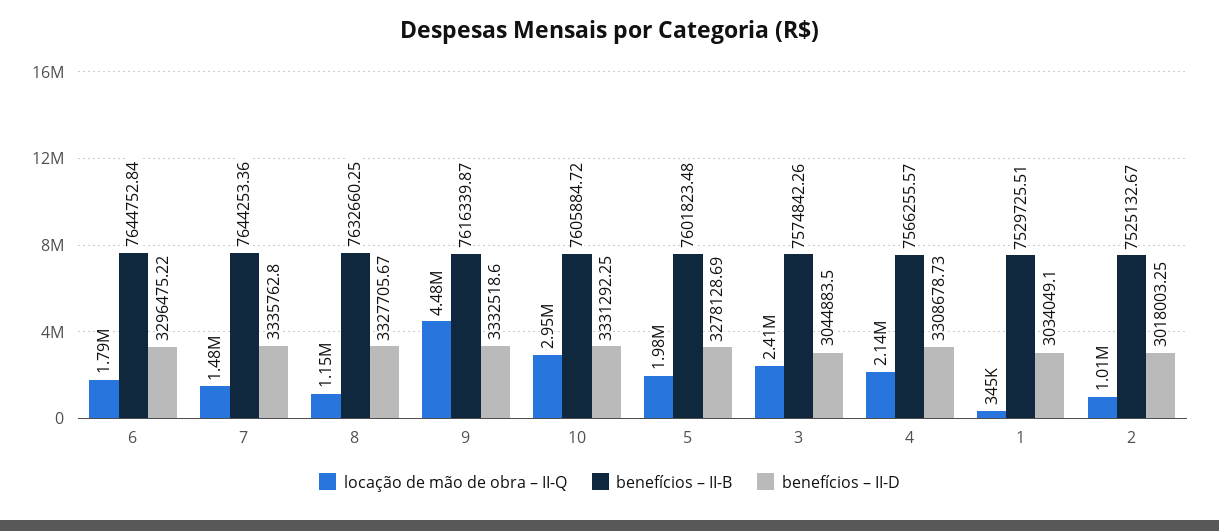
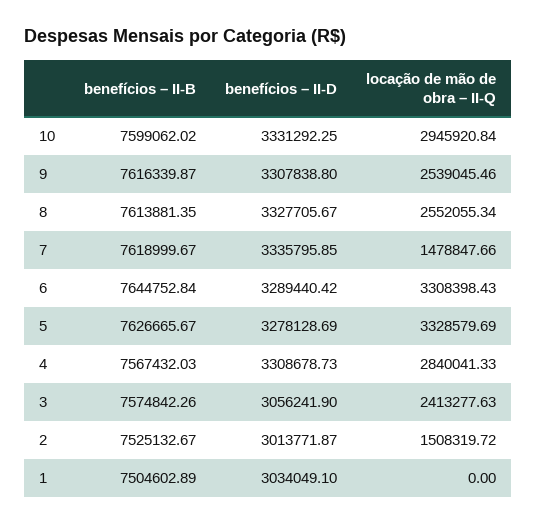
locação de mão de obra – II-Q, 6: 1790000 -> 3308398.43
benefícios – II-D, 6: 3296475.22 -> 3289440.42
benefícios – II-B, 7: 7644253.36 -> 7618999.67
benefícios – II-D, 7: 3335762.8 -> 3335795.85
locação de mão de obra – II-Q, 8: 1150000 -> 2552055.34
benefícios – II-B, 8: 7632660.25 -> 7613881.35
locação de mão de obra – II-Q, 9: 4480000 -> 2539045.46
benefícios – II-D, 9: 3332518.6 -> 3307838.8
benefícios – II-B, 10: 7605884.72 -> 7599062.02
locação de mão de obra – II-Q, 5: 1980000 -> 3328579.69
benefícios – II-B, 5: 7601823.48 -> 7626665.67
benefícios – II-D, 3: 3044883.5 -> 3056241.9
locação de mão de obra – II-Q, 4: 2140000 -> 2840041.33
benefícios – II-B, 4: 7566255.57 -> 7567432.03
locação de mão de obra – II-Q, 1: 345000 -> 0
benefícios – II-B, 1: 7529725.51 -> 7504602.89
locação de mão de obra – II-Q, 2: 1010000 -> 1508319.72
benefícios – II-D, 2: 3018003.25 -> 3013771.87

